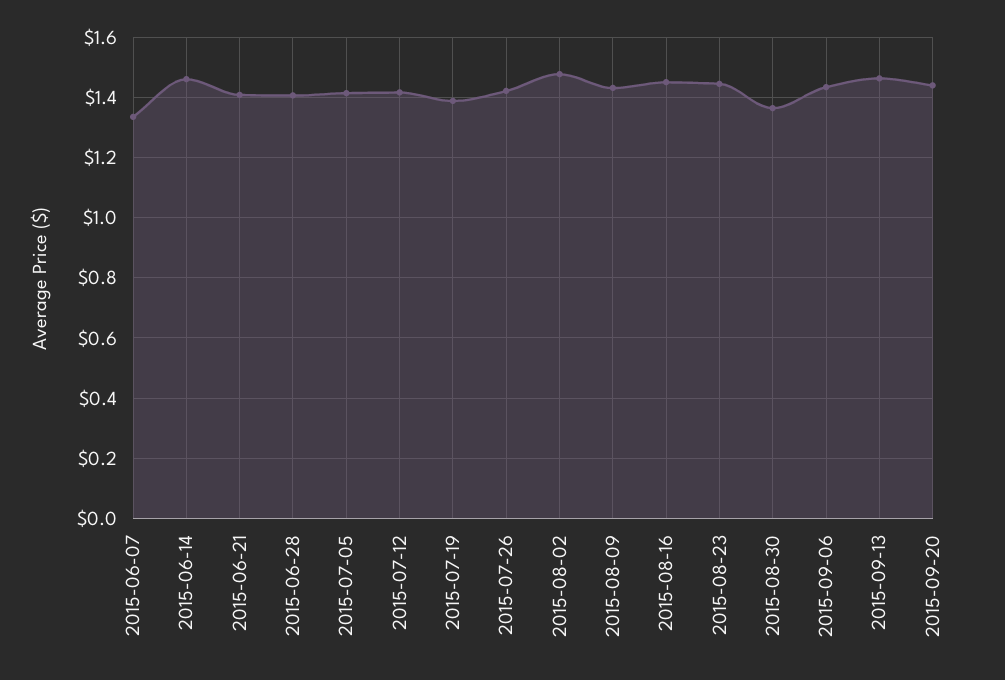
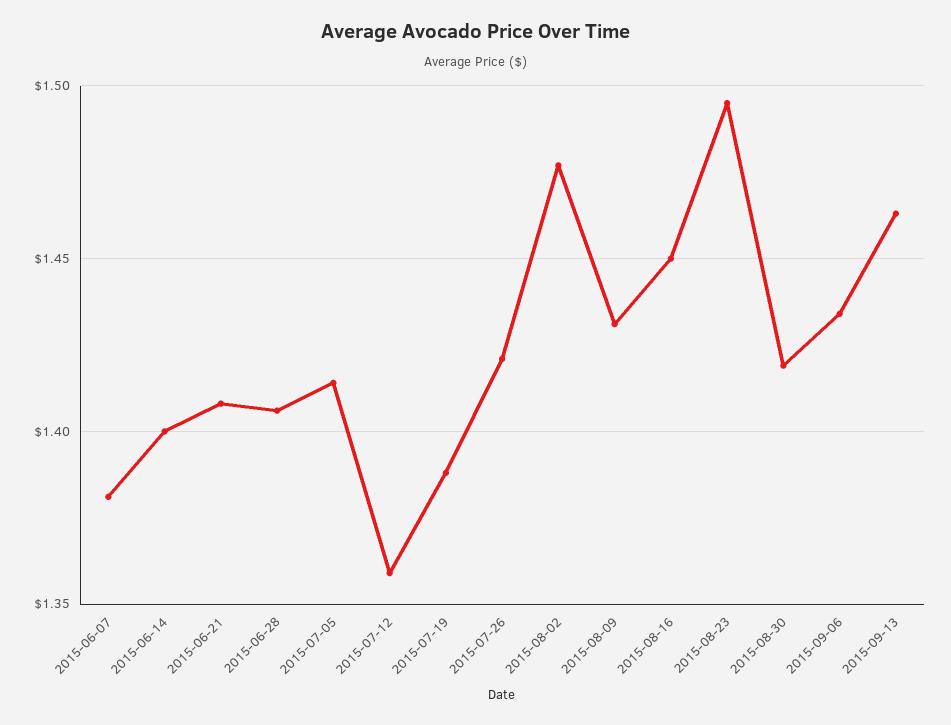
2015-06-07: 1.34 -> 1.38
2015-06-14: 1.46 -> 1.4
2015-07-12: 1.42 -> 1.36
2015-08-23: 1.44 -> 1.495
2015-08-30: 1.36 -> 1.42
2015-09-20: 1.44 -> none

